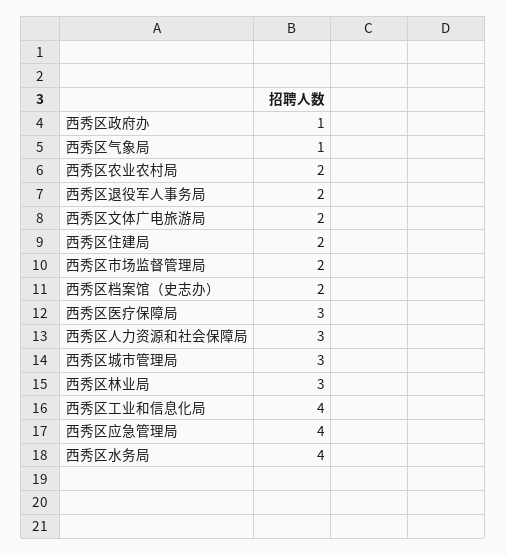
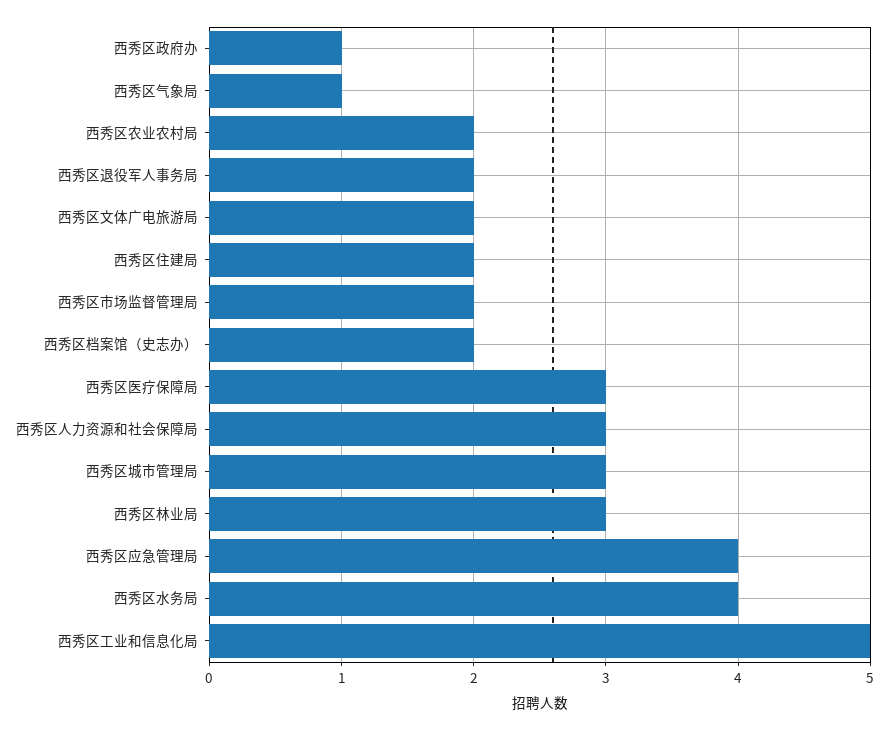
西秀区工业和信息化局: 4 -> 5

